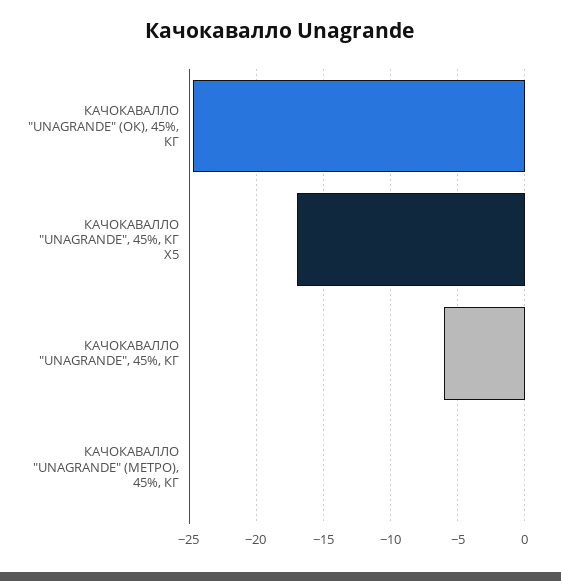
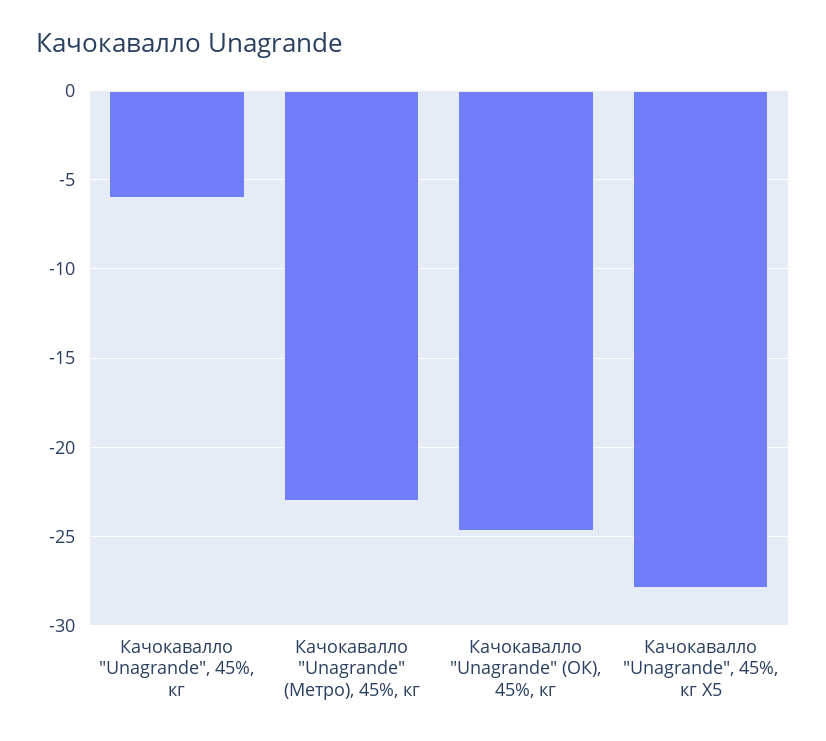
КАЧОКАВАЛЛО "UNAGRANDE", 45%, КГ Х5: -17 -> -28
КАЧОКАВАЛЛО "UNAGRANDE" (МЕТРО), 45%, КГ: 0 -> -23

